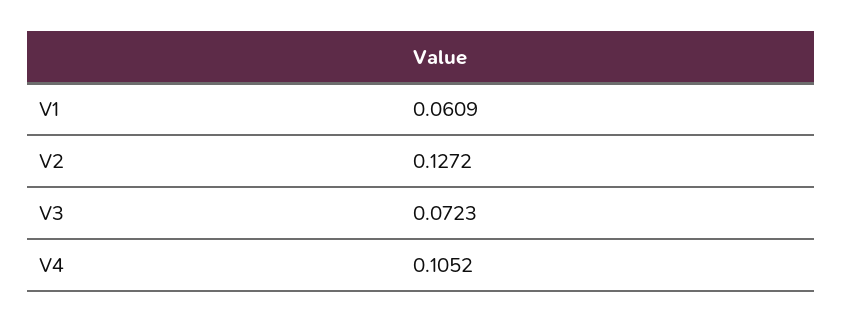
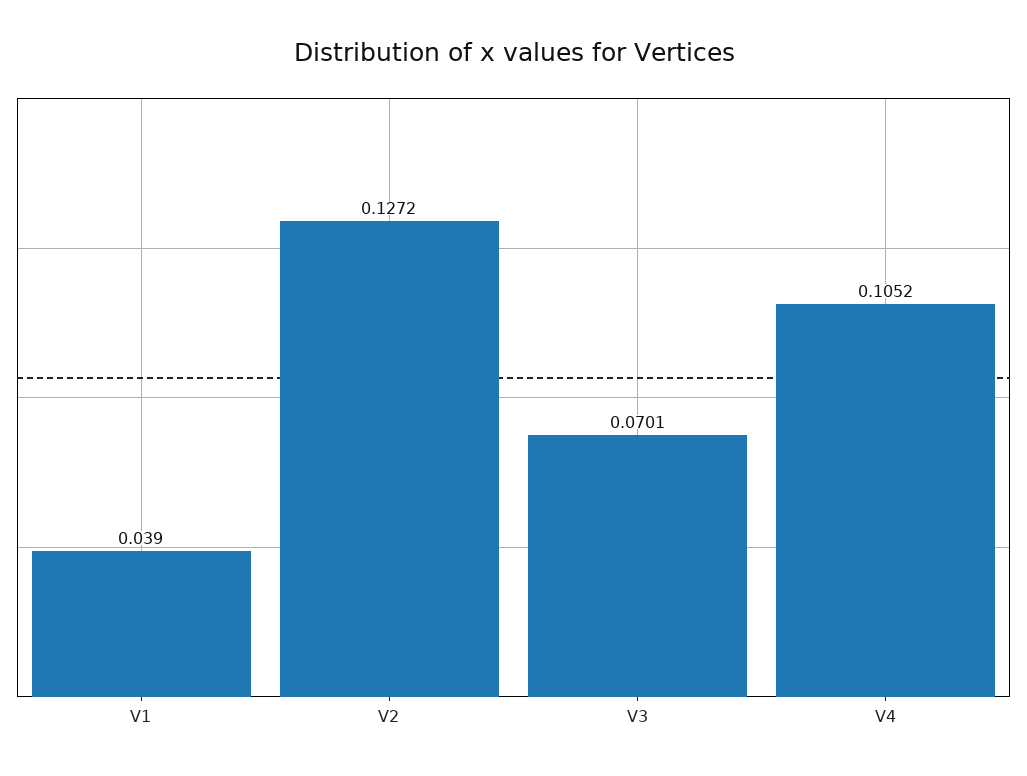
V1: 0.0609 -> 0.039
V3: 0.0723 -> 0.0701

